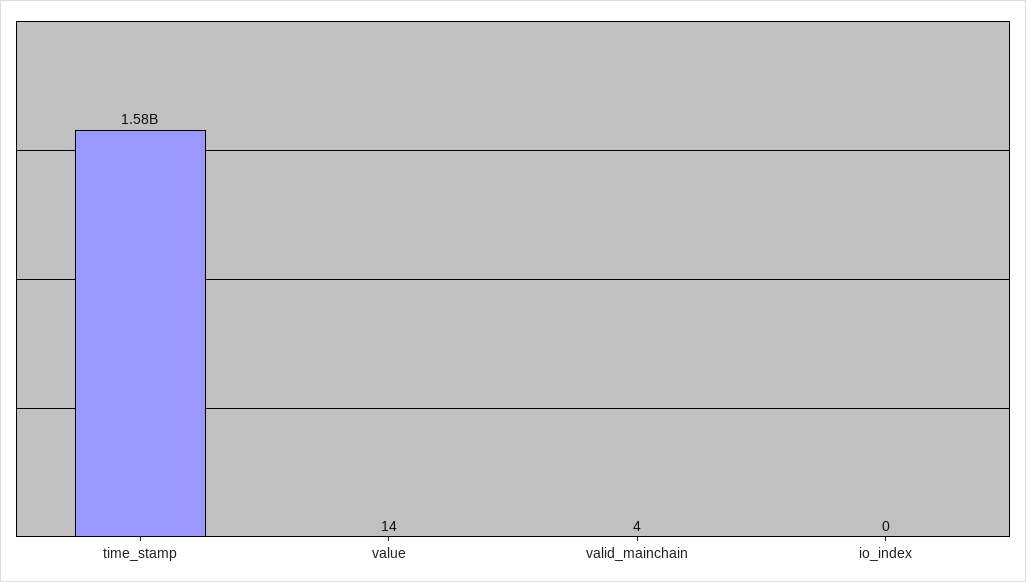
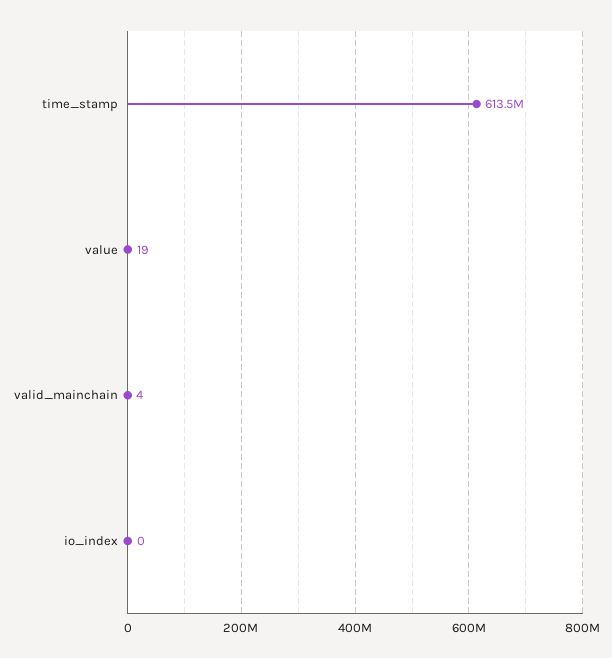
time_stamp: 1580000000 -> 613500000
value: 14 -> 19

